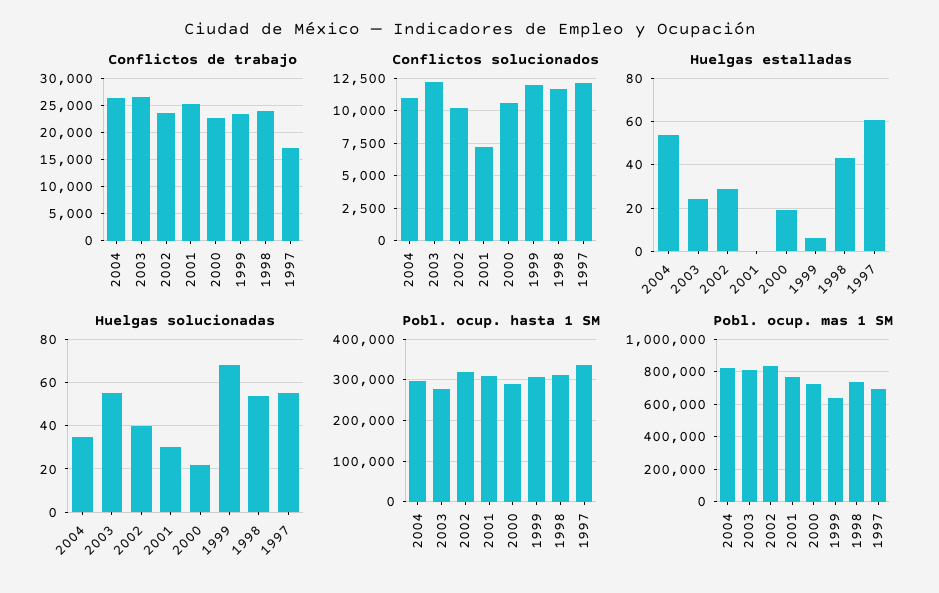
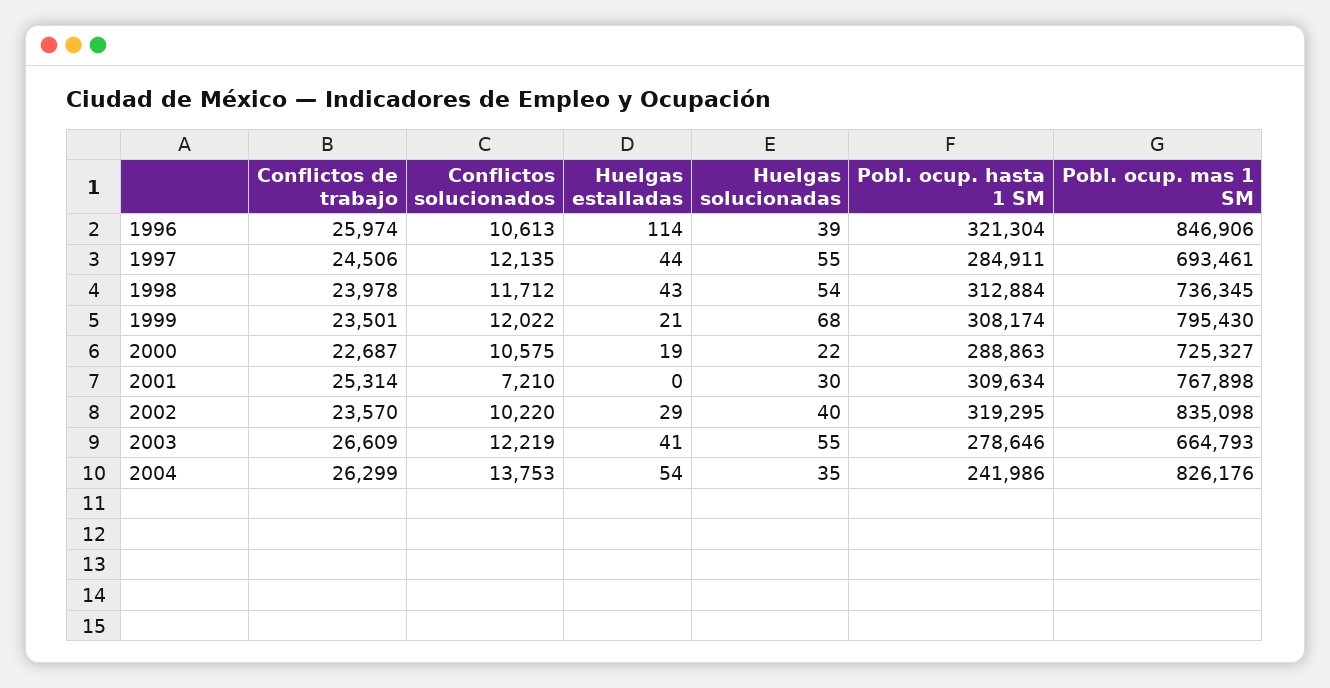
Conflictos de trabajo, 1997: 17500 -> 24506
Conflictos solucionados, 2004: 11000 -> 13753
Huelgas estalladas, 2003: 25 -> 41
Huelgas estalladas, 1999: 5 -> 21
Huelgas estalladas, 1997: 60 -> 44
Pobl. ocup. hasta 1 SM, 2004: 300000 -> 241986
Pobl. ocup. hasta 1 SM, 1997: 340000 -> 284911
Pobl. ocup. mas 1 SM, 2003: 800000 -> 664793
Pobl. ocup. mas 1 SM, 1999: 650000 -> 795430
Conflictos de trabajo, 1996: none -> 25974
Conflictos solucionados, 1996: none -> 10613
Huelgas estalladas, 1996: none -> 114
Huelgas solucionadas, 1996: none -> 39
Pobl. ocup. hasta 1 SM, 1996: none -> 321304
Pobl. ocup. mas 1 SM, 1996: none -> 846906

